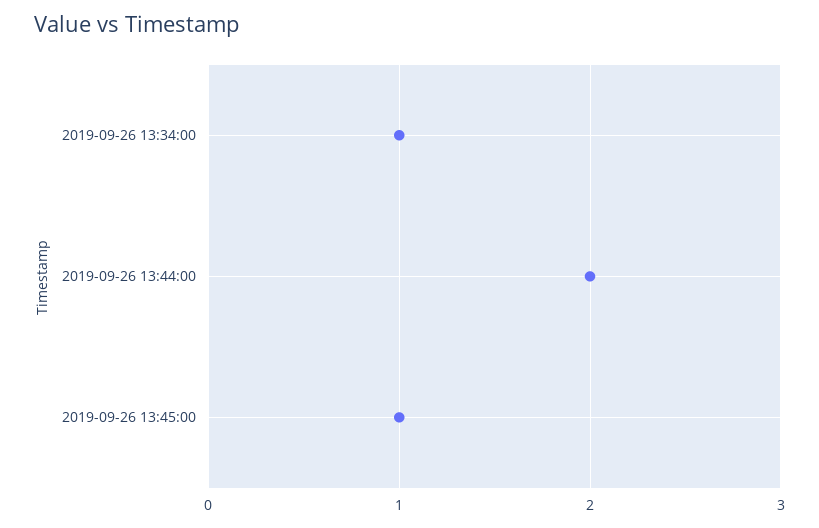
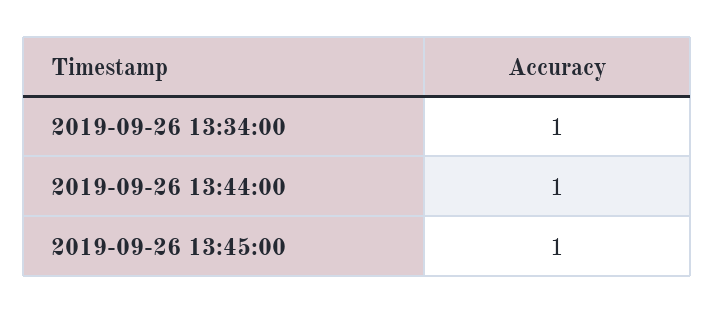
2019-09-26 13:44:00: 2 -> 1

